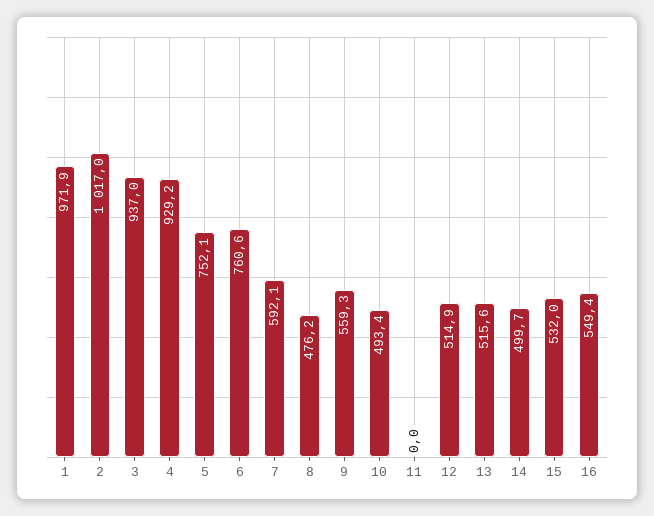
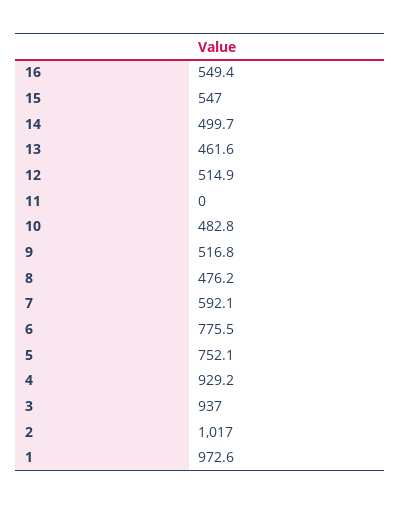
1: 971.9 -> 972.6
6: 760.6 -> 775.5
9: 559.3 -> 516.8
10: 493.4 -> 482.8
13: 515.6 -> 461.6
15: 532 -> 547

